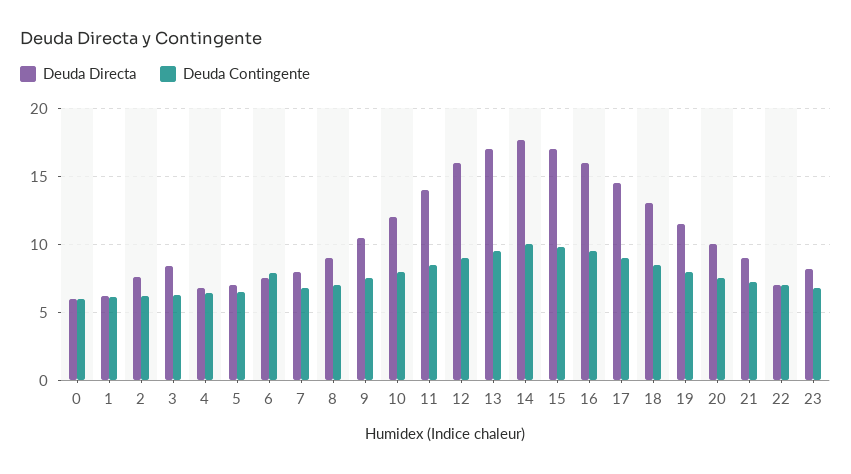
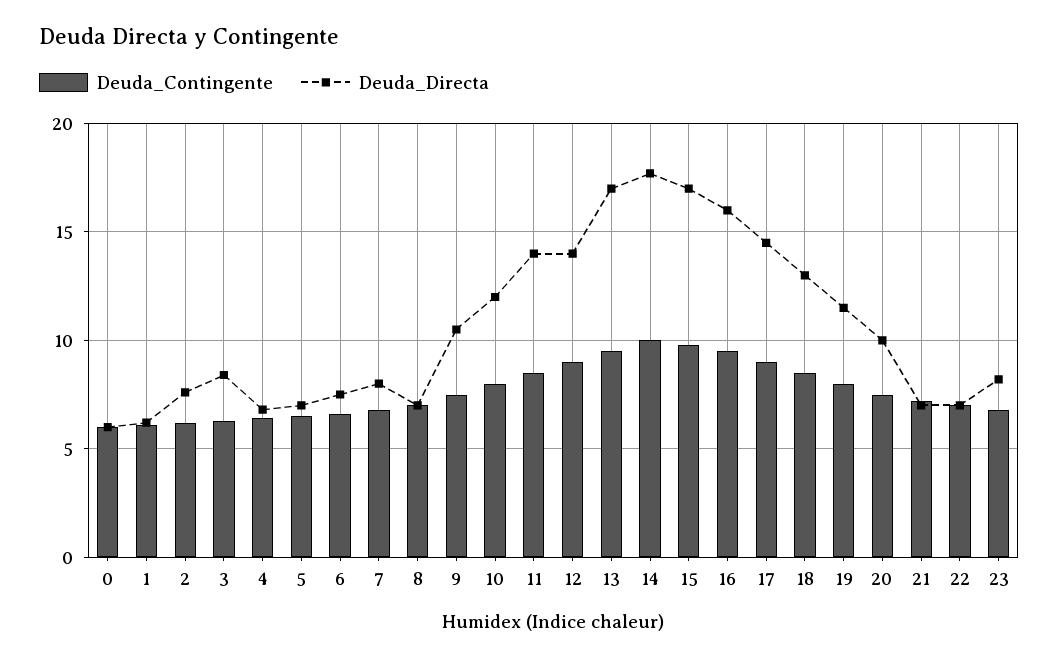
Deuda Contingente, 6: 8 -> 6.5
Deuda Directa, 8: 9 -> 7
Deuda Directa, 12: 16 -> 14
Deuda Directa, 21: 9 -> 7

